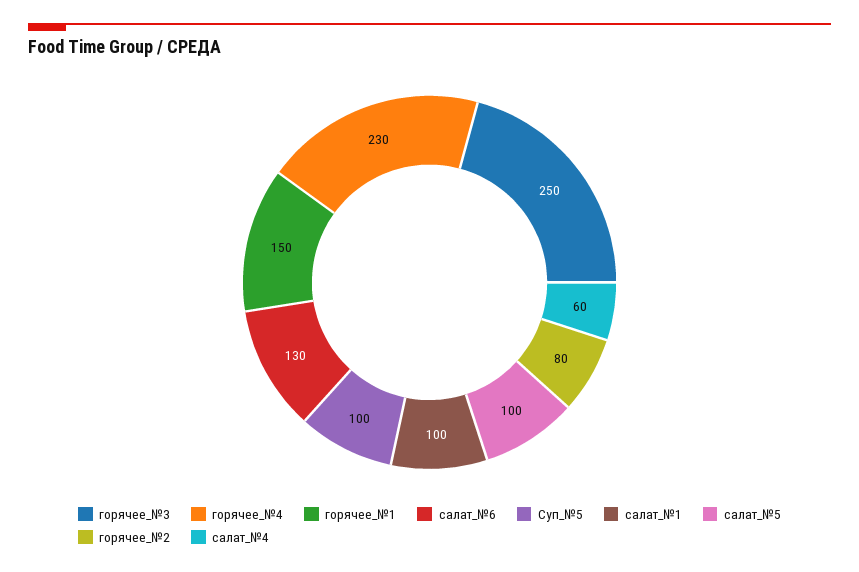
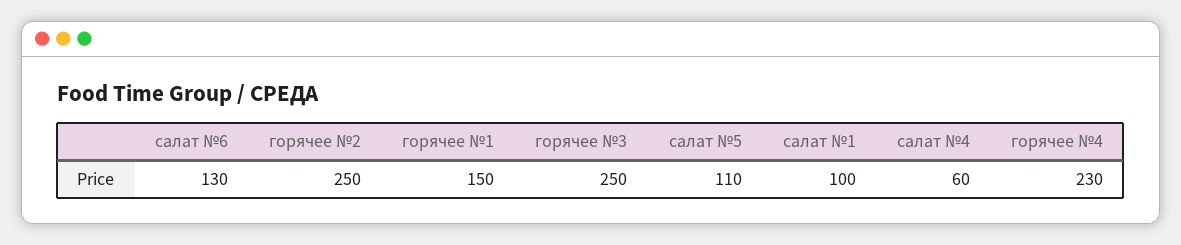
Суп_№5: 100 -> none
салат_№5: 100 -> 110
горячее_№2: 80 -> 250

